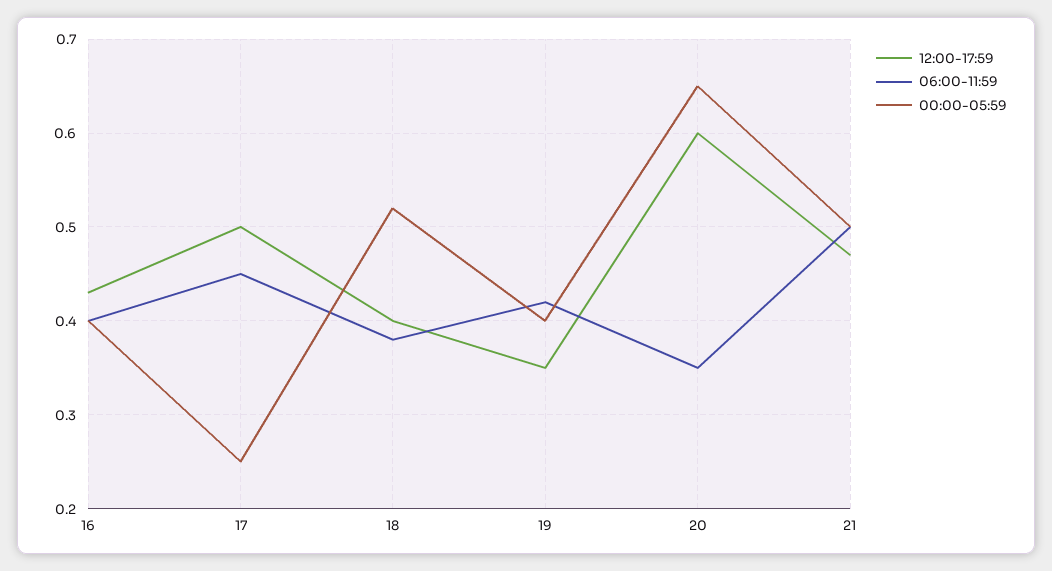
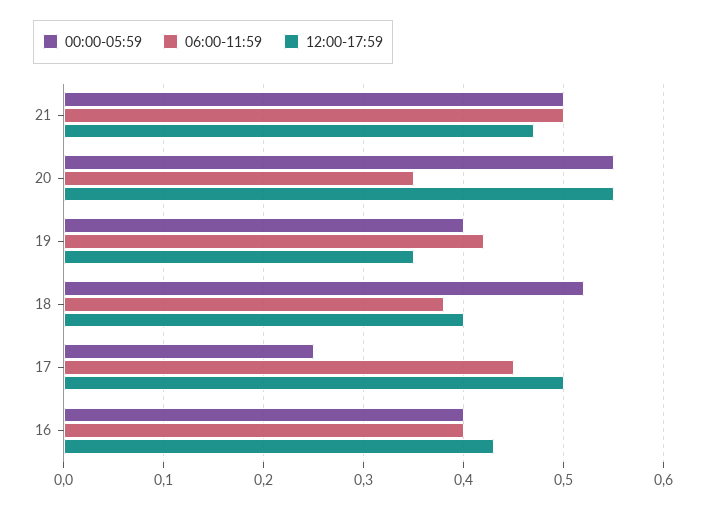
12:00-17:59, 20: 0.6 -> 0.55
00:00-05:59, 20: 0.65 -> 0.55

